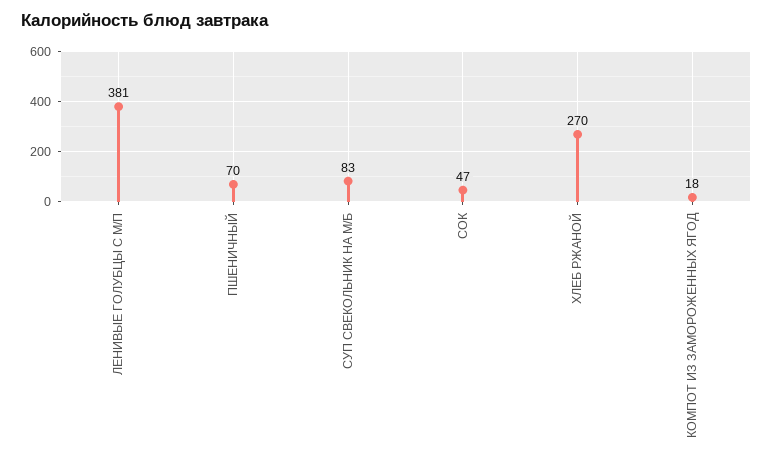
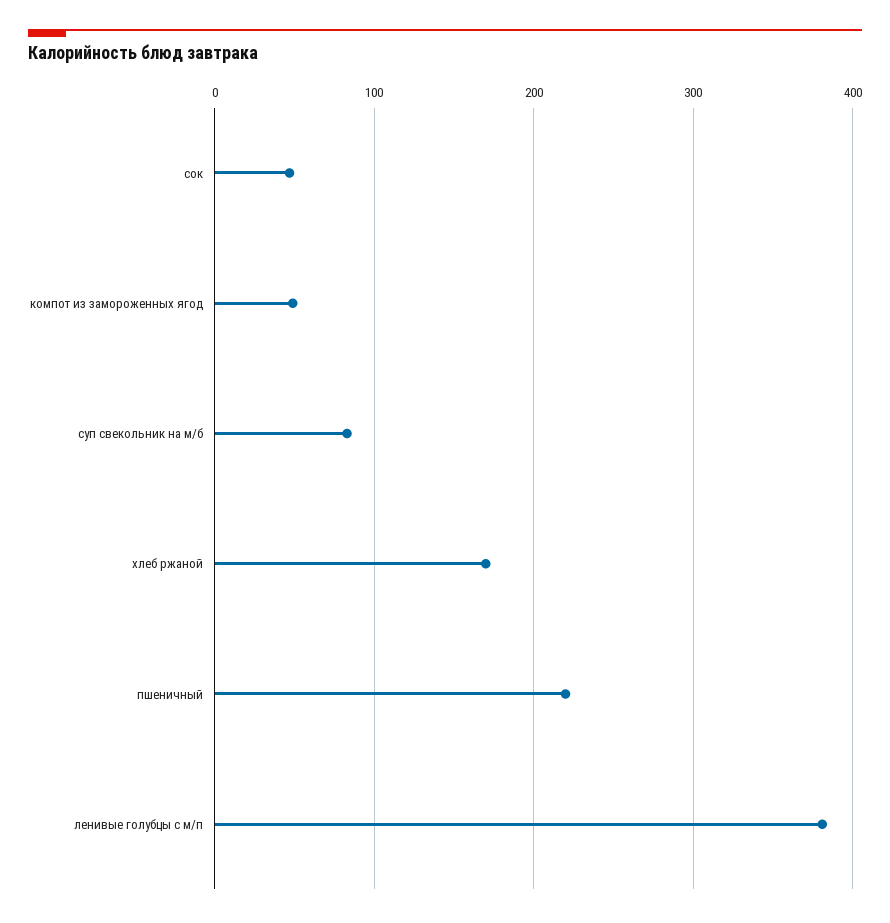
ПШЕНИЧНЫЙ: 70 -> 220
ХЛЕБ РЖАНОЙ: 270 -> 170
КОМПОТ ИЗ ЗАМОРОЖЕННЫХ ЯГОД: 18 -> 50

